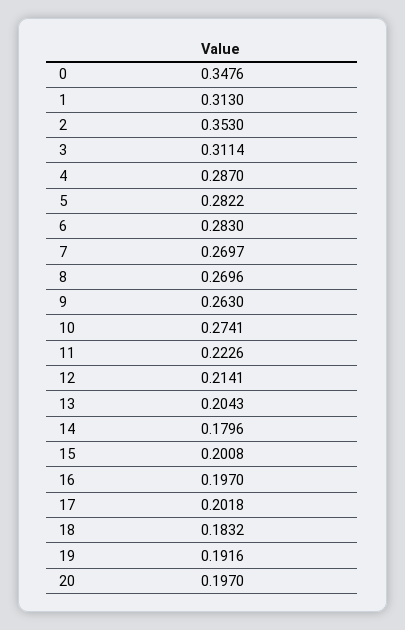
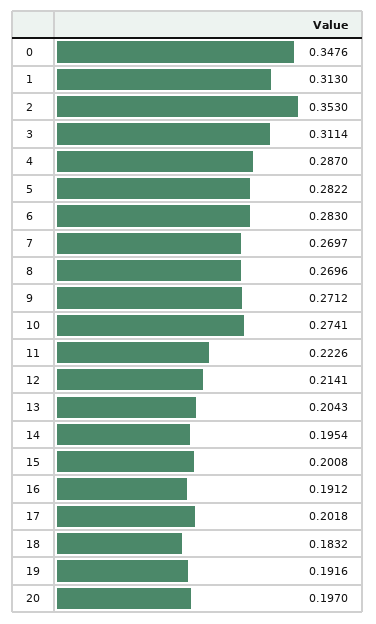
9: 0.263 -> 0.2712
14: 0.1796 -> 0.1954
16: 0.197 -> 0.1912

